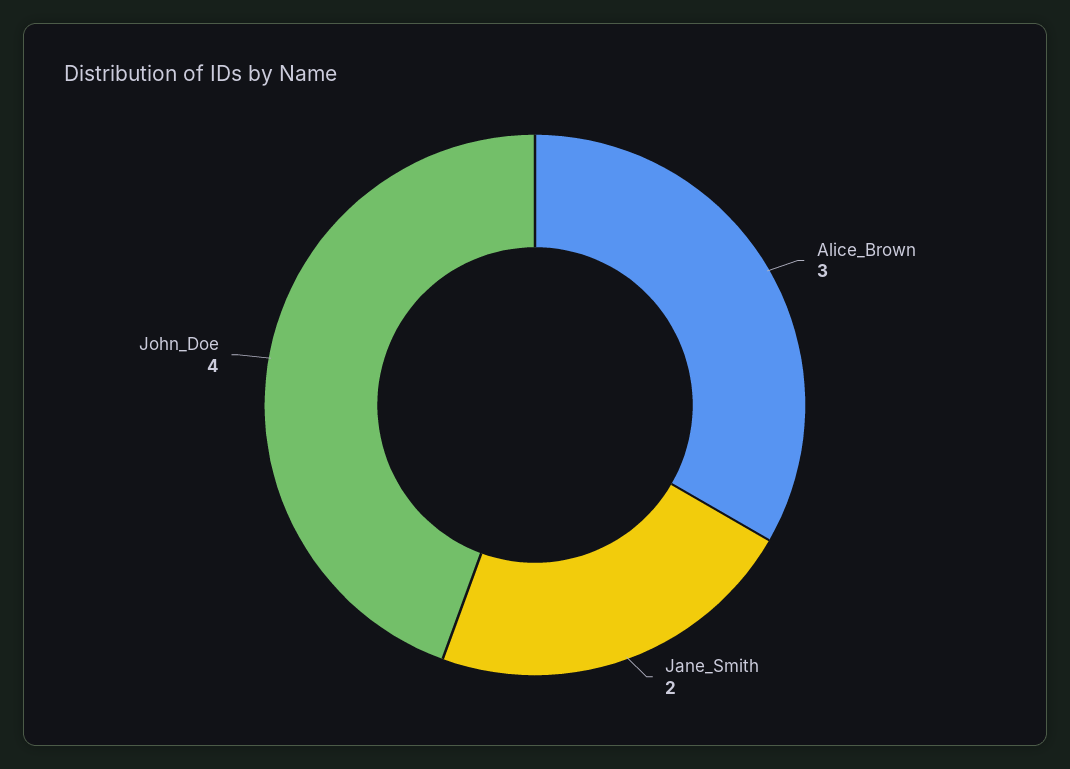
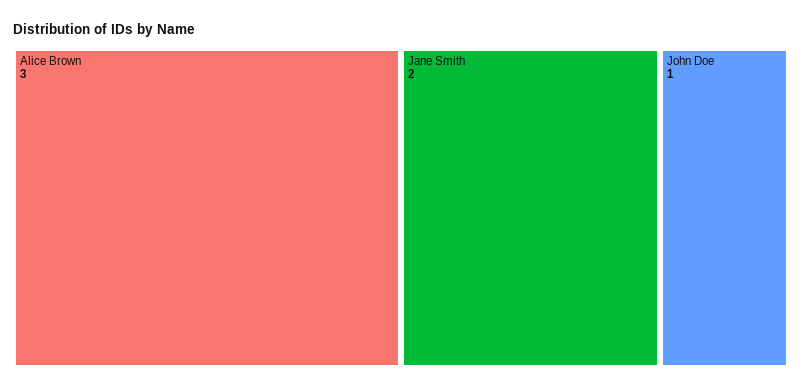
John_Doe: 4 -> 1

